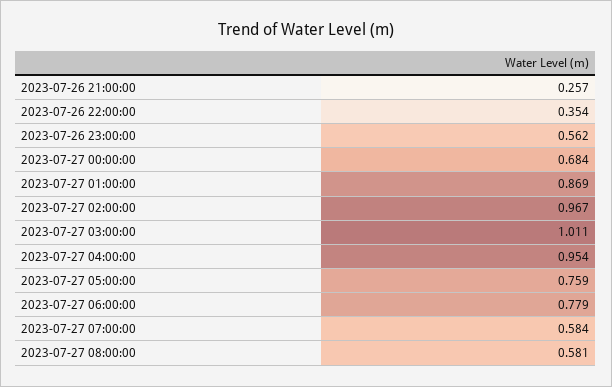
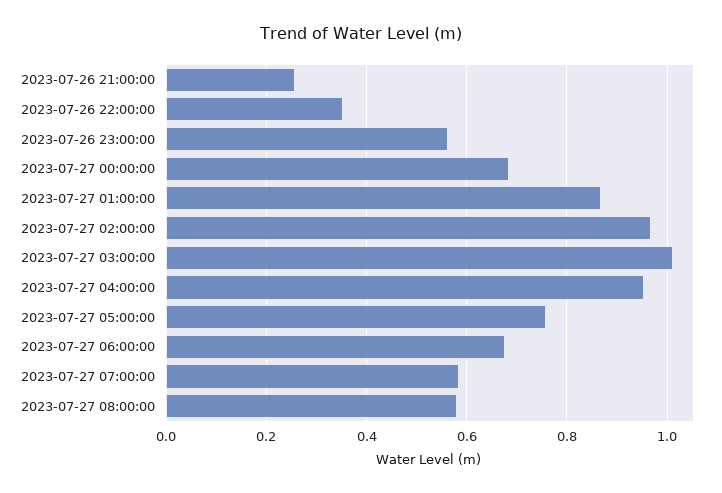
2023-07-27 06:00:00: 0.779 -> 0.68

